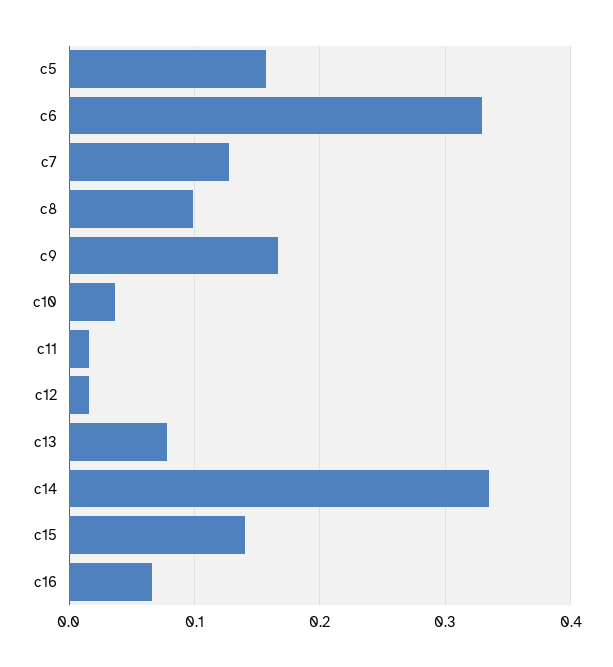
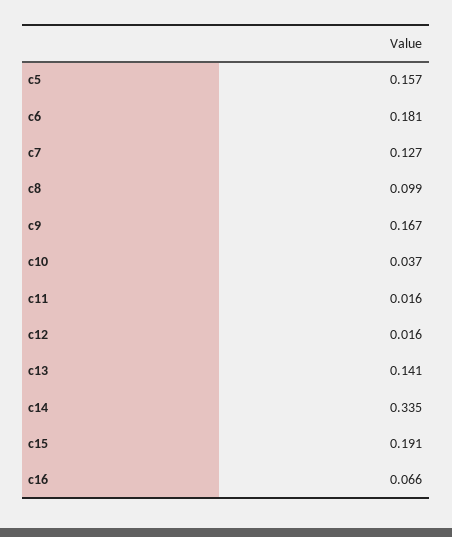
c6: 0.33 -> 0.181
c13: 0.08 -> 0.141
c15: 0.14 -> 0.191

